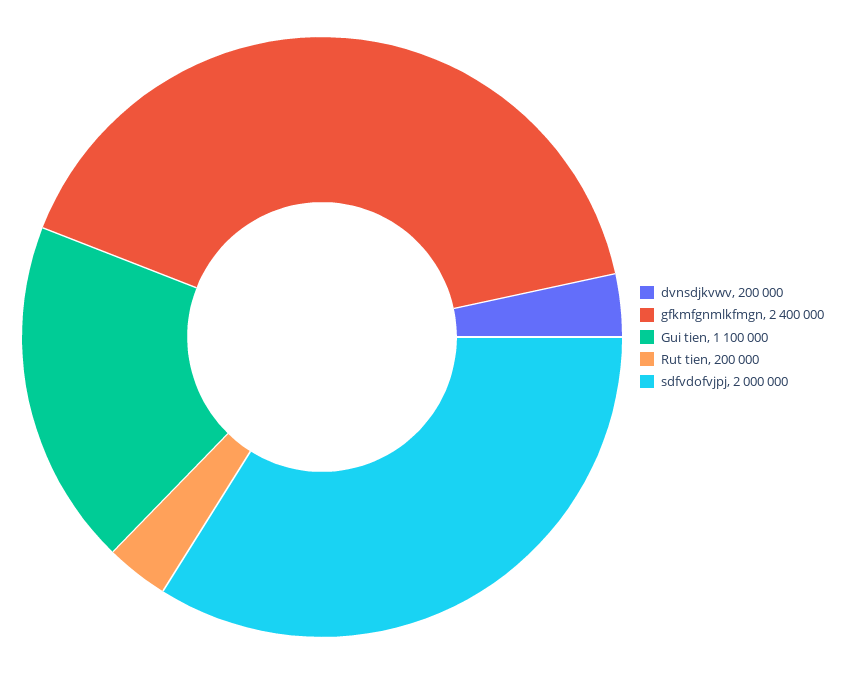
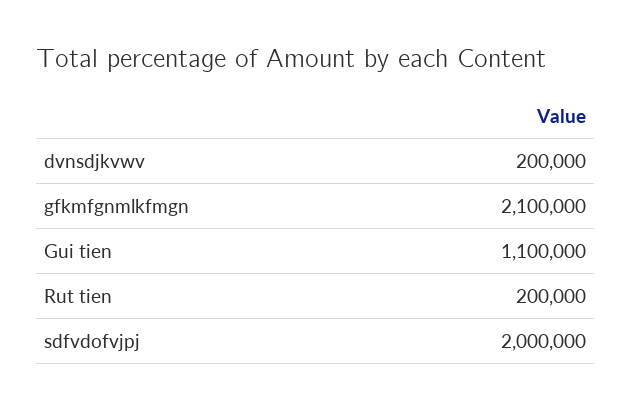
gfkmfgnmlkfmgn: 2400000 -> 2100000

